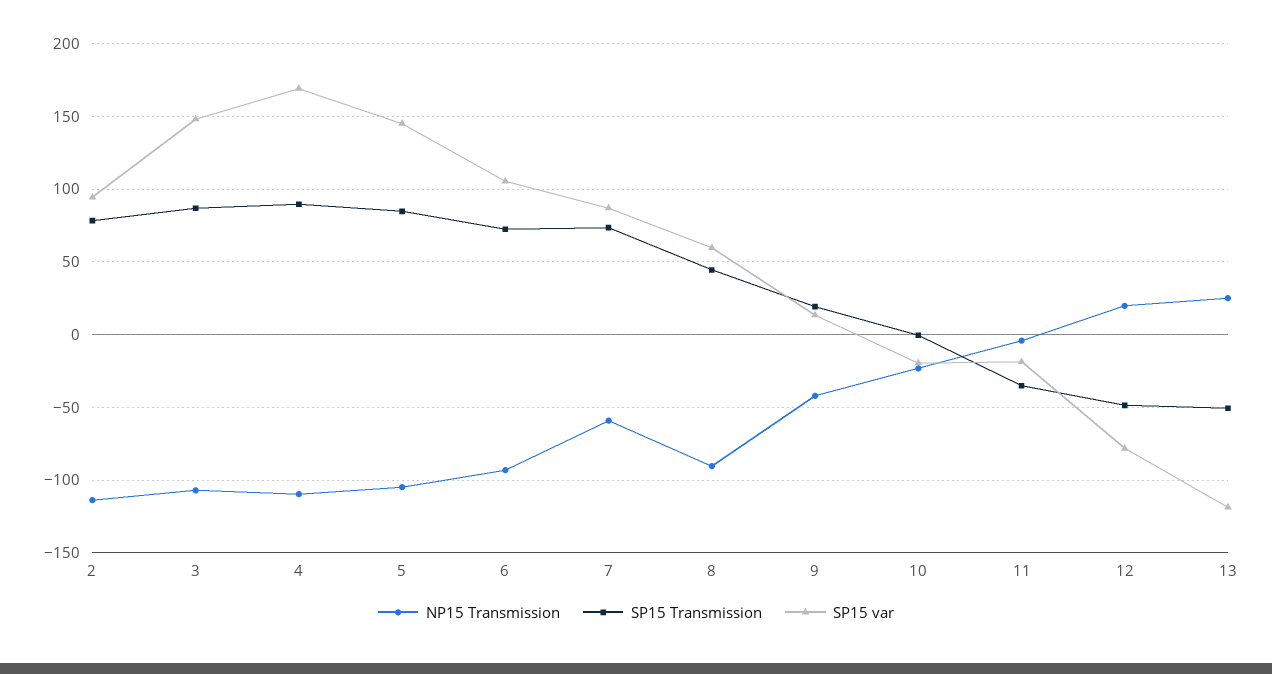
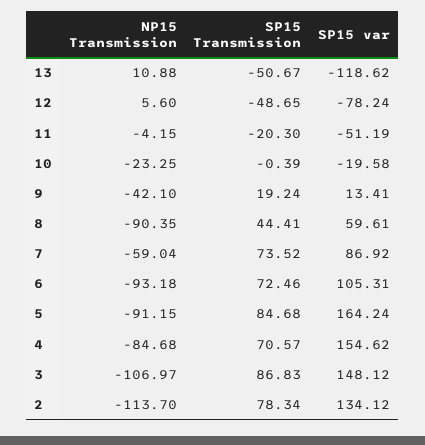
SP15 var, 2: 95 -> 134.12
NP15 Transmission, 4: -110 -> -84.68
SP15 Transmission, 4: 90 -> 70.57
SP15 var, 4: 170 -> 154.62
NP15 Transmission, 5: -105 -> -91.15
SP15 var, 5: 145 -> 164.24
SP15 Transmission, 11: -35 -> -20.3
SP15 var, 11: -20 -> -51.19
NP15 Transmission, 12: 20 -> 5.6
NP15 Transmission, 13: 25 -> 10.88

